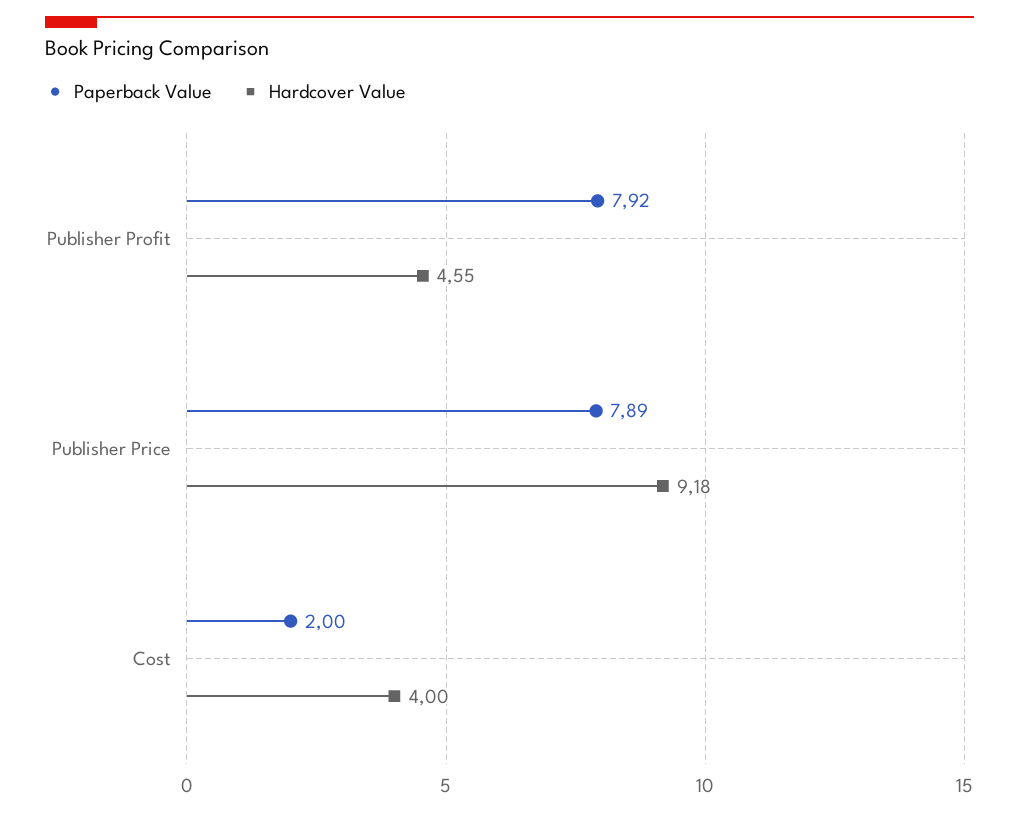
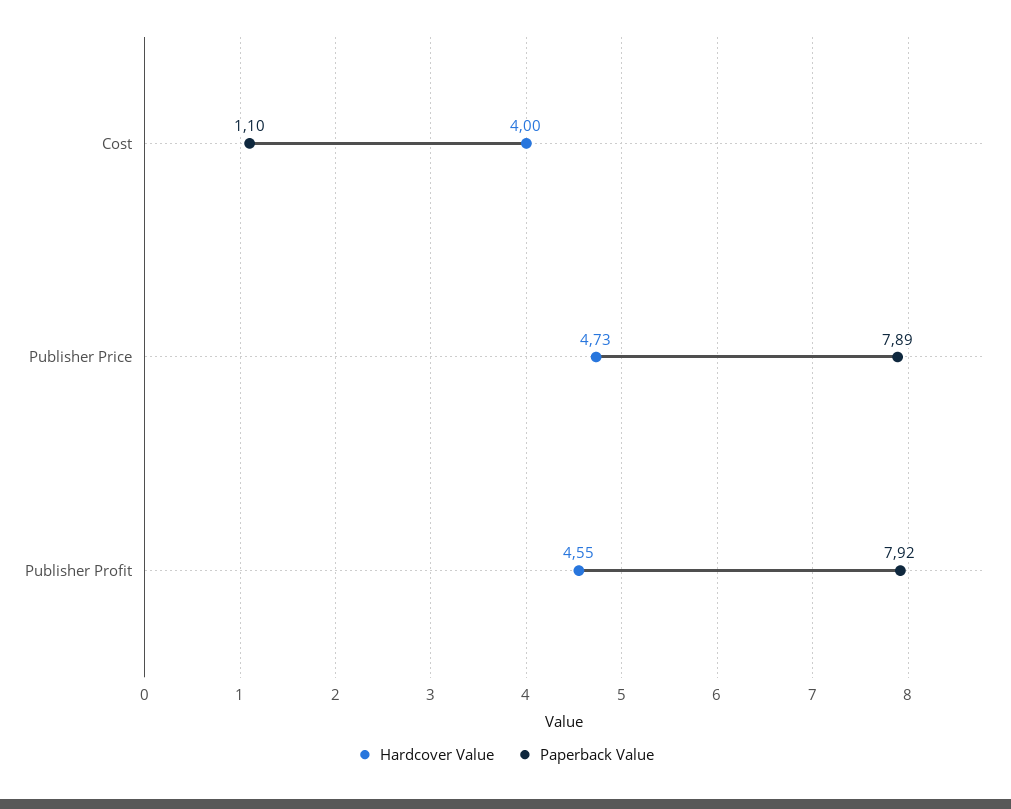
Hardcover Value, Publisher Price: 9.18 -> 4.73
Paperback Value, Cost: 2 -> 1.1

